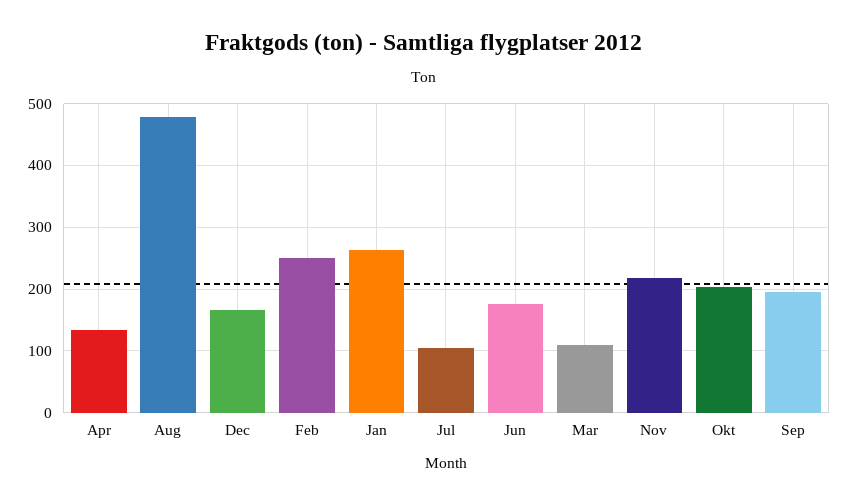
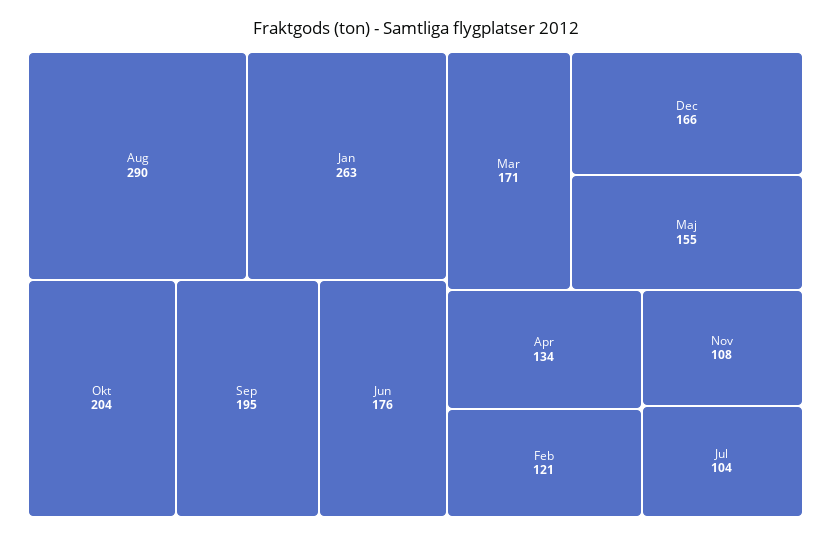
Aug: 480 -> 290
Feb: 250 -> 121
Mar: 110 -> 171
Nov: 220 -> 108
Maj: none -> 155

